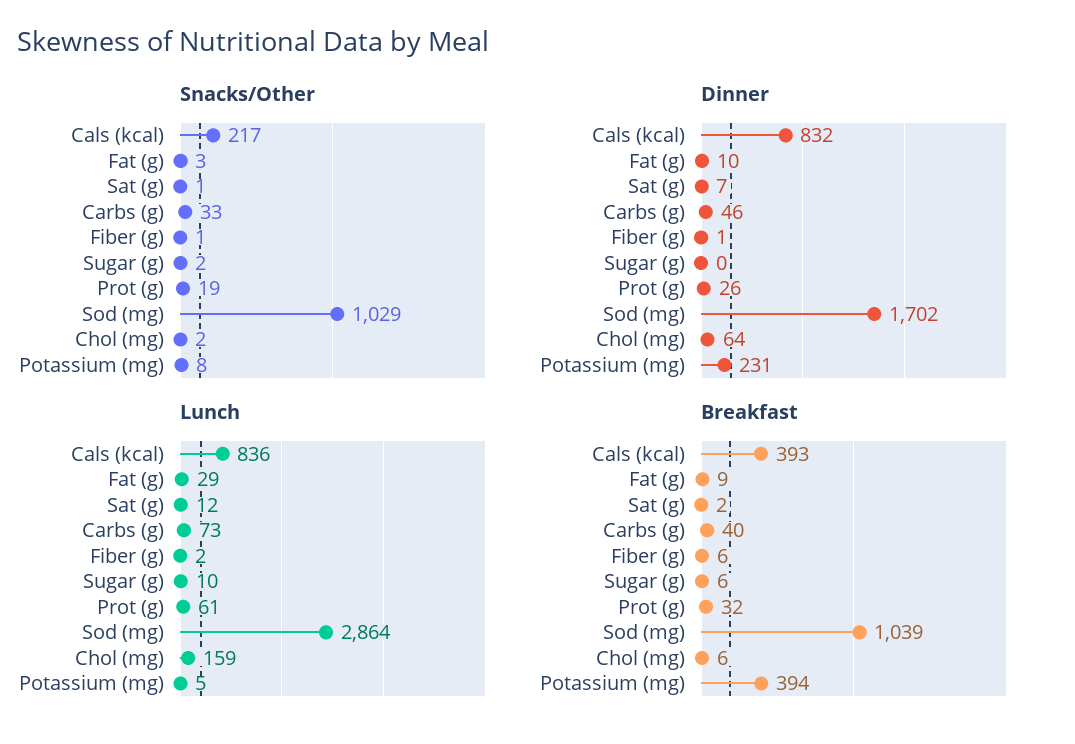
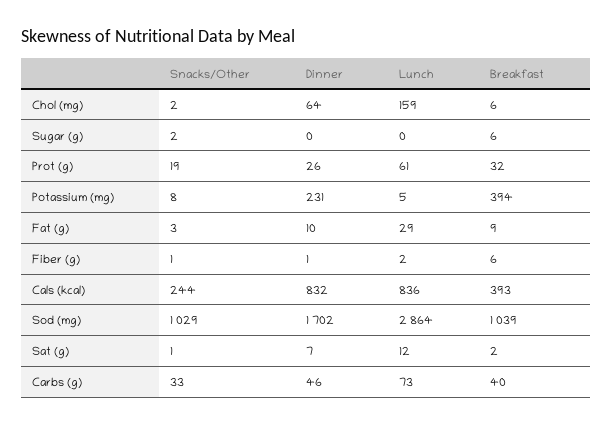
Snacks/Other, Cals (kcal): 217 -> 244
Lunch, Sugar (g): 10 -> 0

